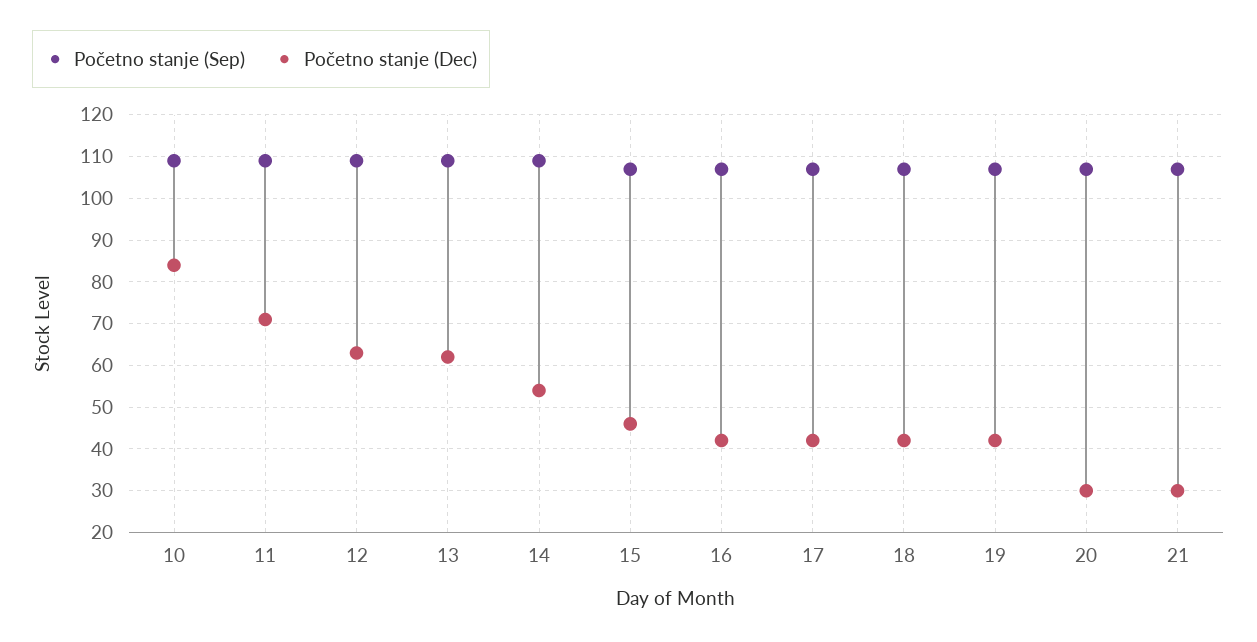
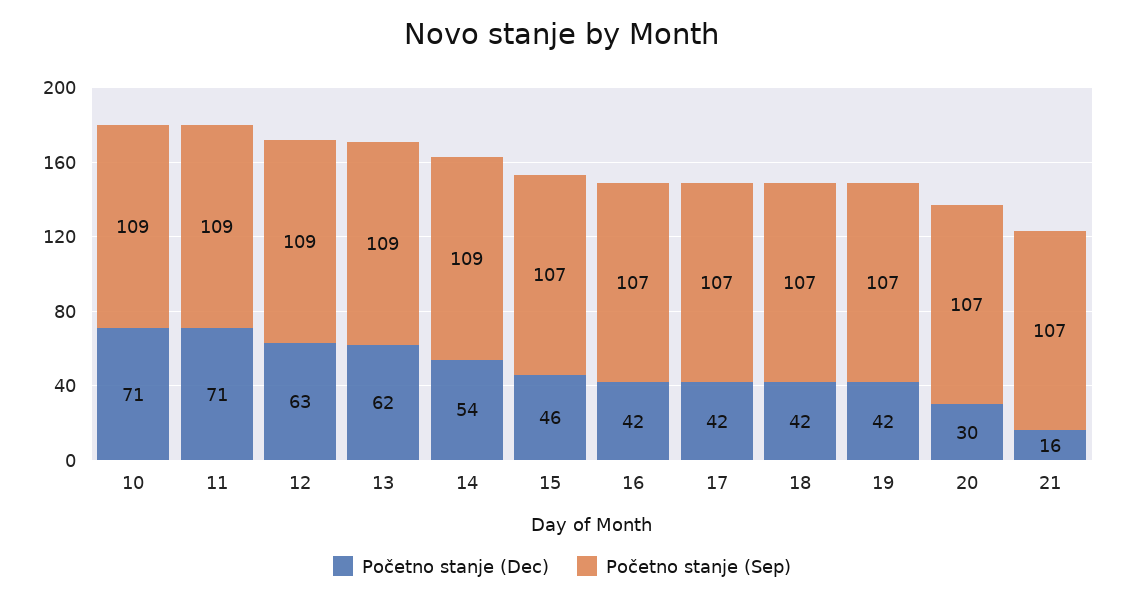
Početno stanje (Dec), 10: 85 -> 71
Početno stanje (Dec), 21: 30 -> 16

